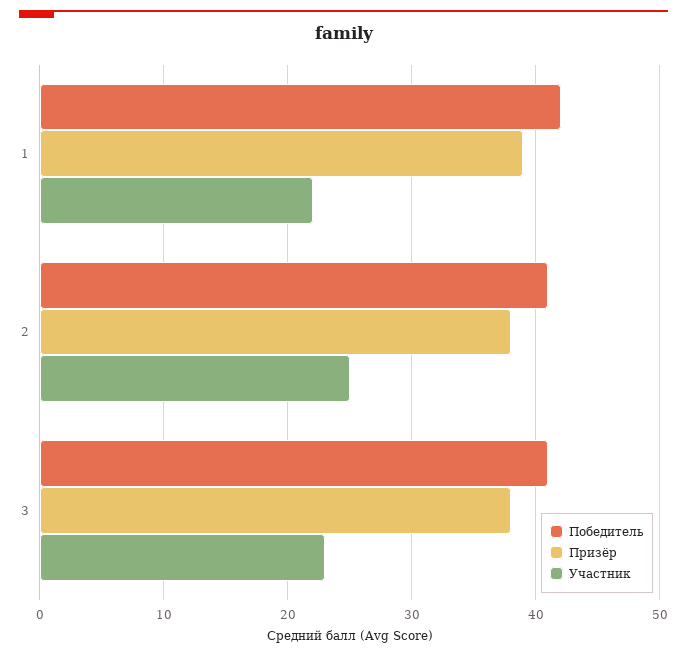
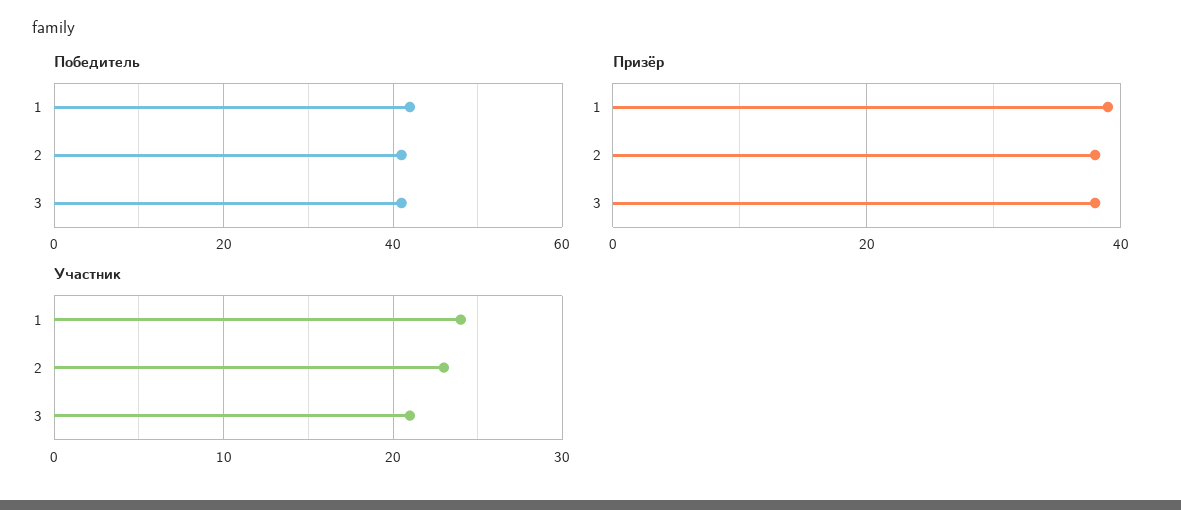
Участник, 1: 22 -> 24
Участник, 2: 25 -> 23
Участник, 3: 23 -> 21

